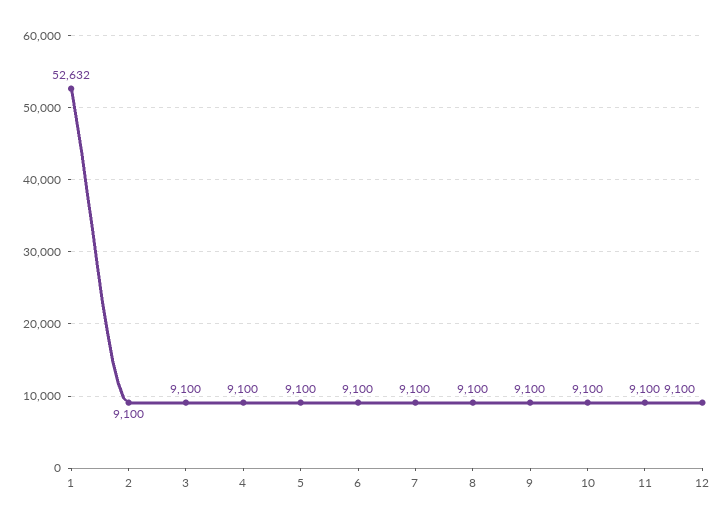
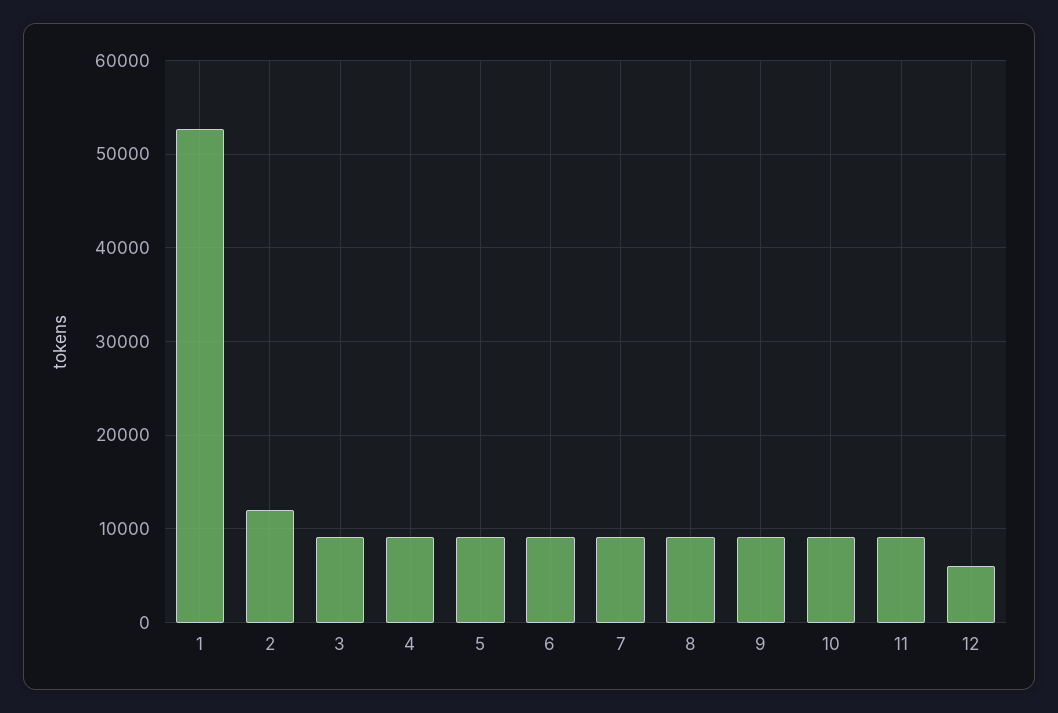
2: 9100 -> 12000
12: 9100 -> 6000

